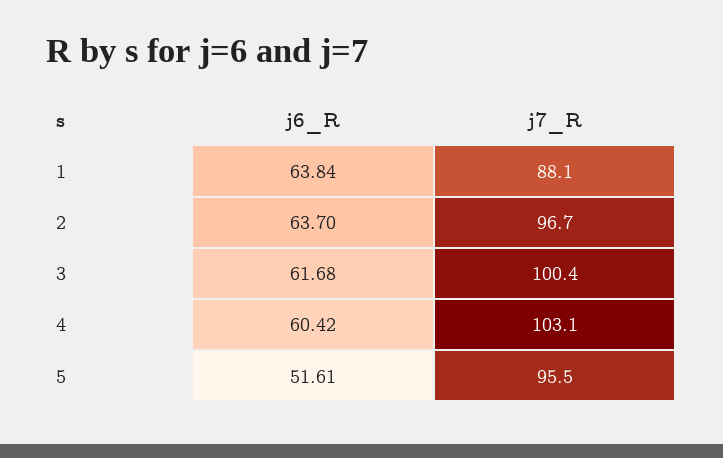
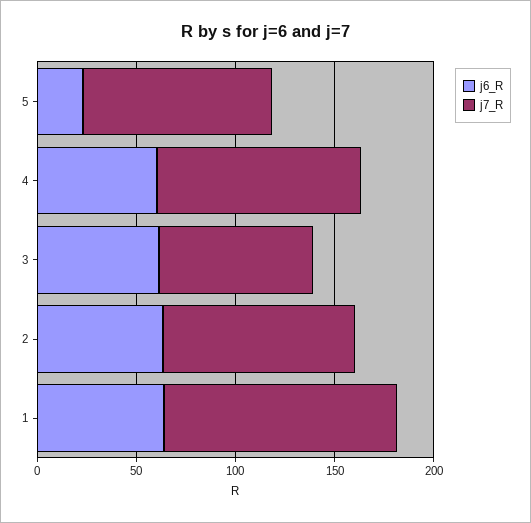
j7_R, 1: 88.1 -> 120
j7_R, 3: 100.4 -> 80
j6_R, 5: 51.61 -> 20

